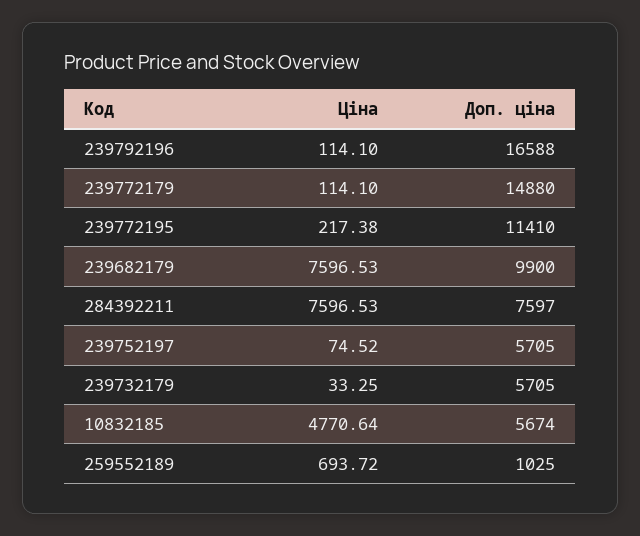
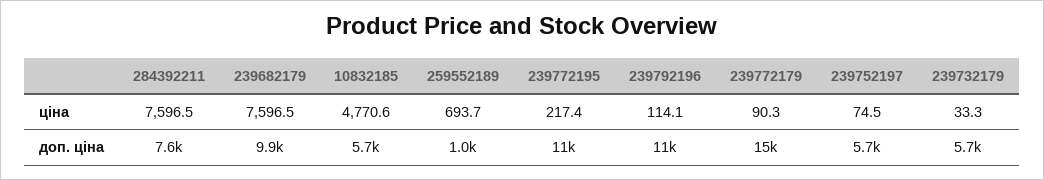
Доп. ціна, 239792196: 16588 -> 11000
Ціна, 239772179: 114.1 -> 90.3

